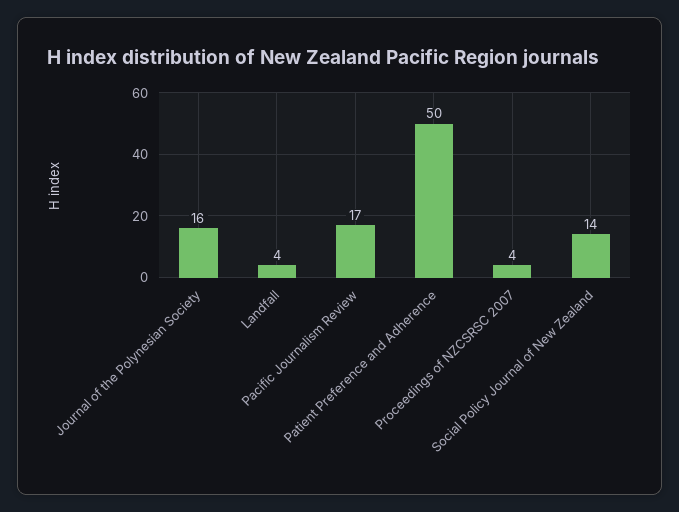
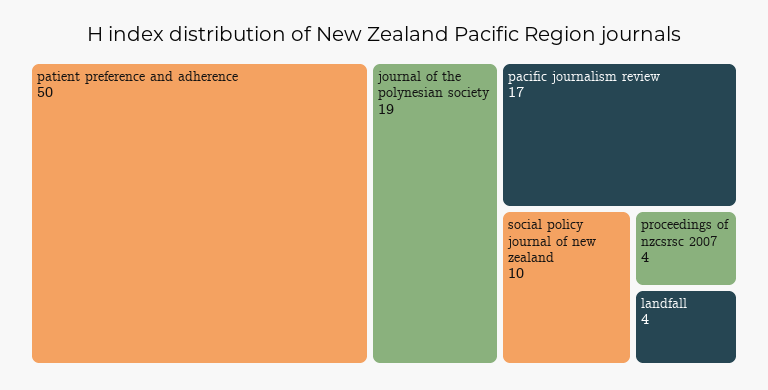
Journal of the Polynesian Society: 16 -> 19
Social Policy Journal of New Zealand: 14 -> 10

